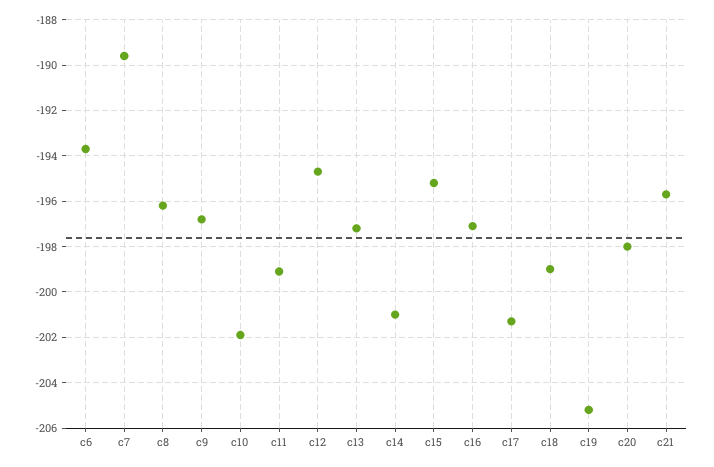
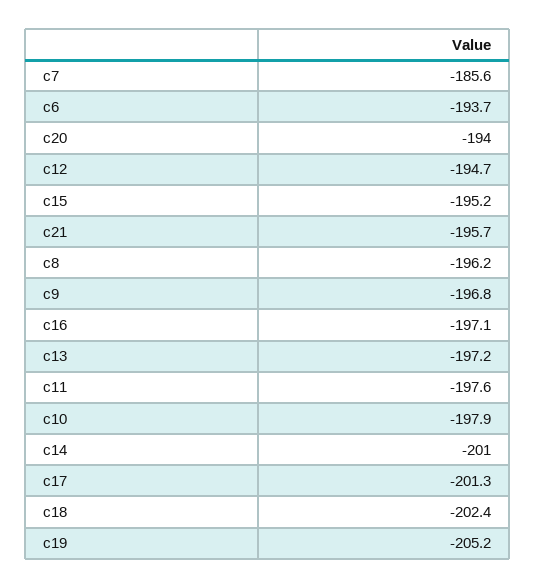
c7: -189.5 -> -185.6
c10: -202 -> -197.9
c11: -199 -> -197.6
c18: -199 -> -202.4
c20: -198 -> -194

